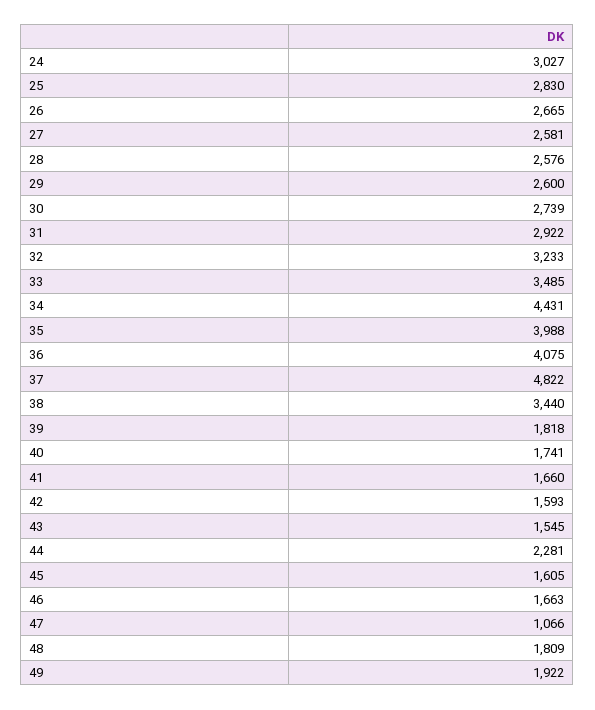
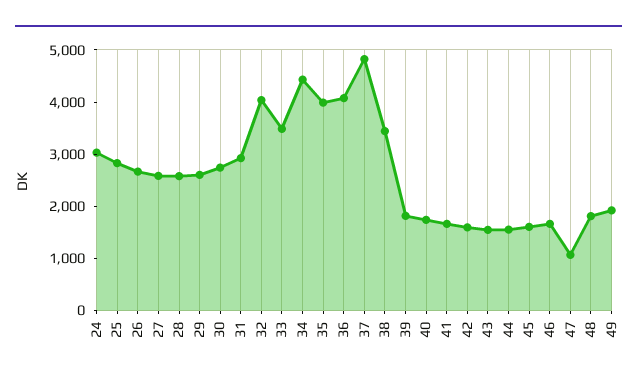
32: 3233 -> 4000
44: 2281 -> 1600

